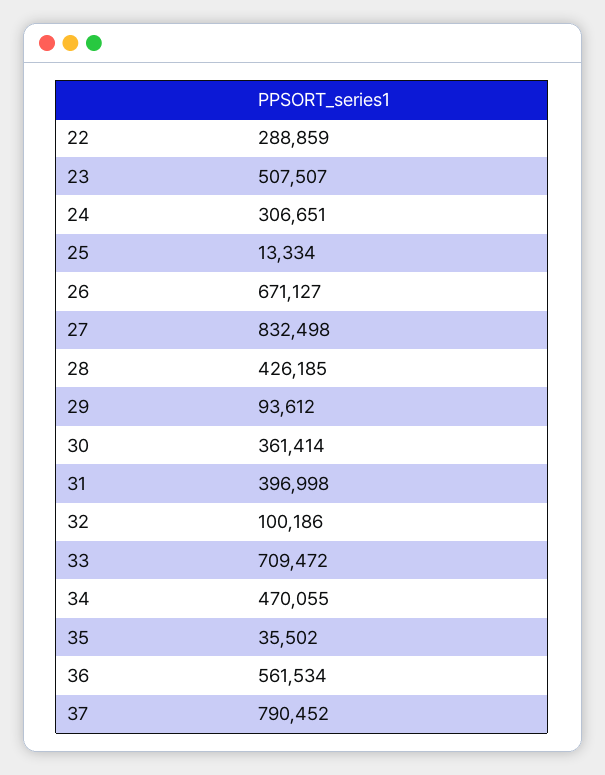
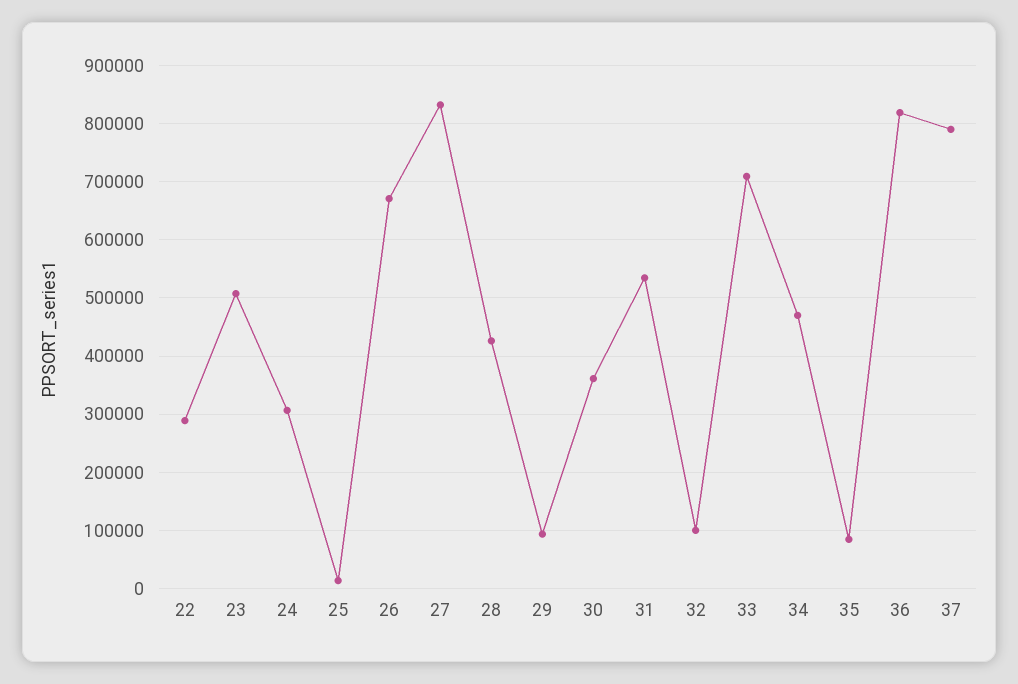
31: 396998 -> 540000
35: 35502 -> 80000
36: 561534 -> 820000

